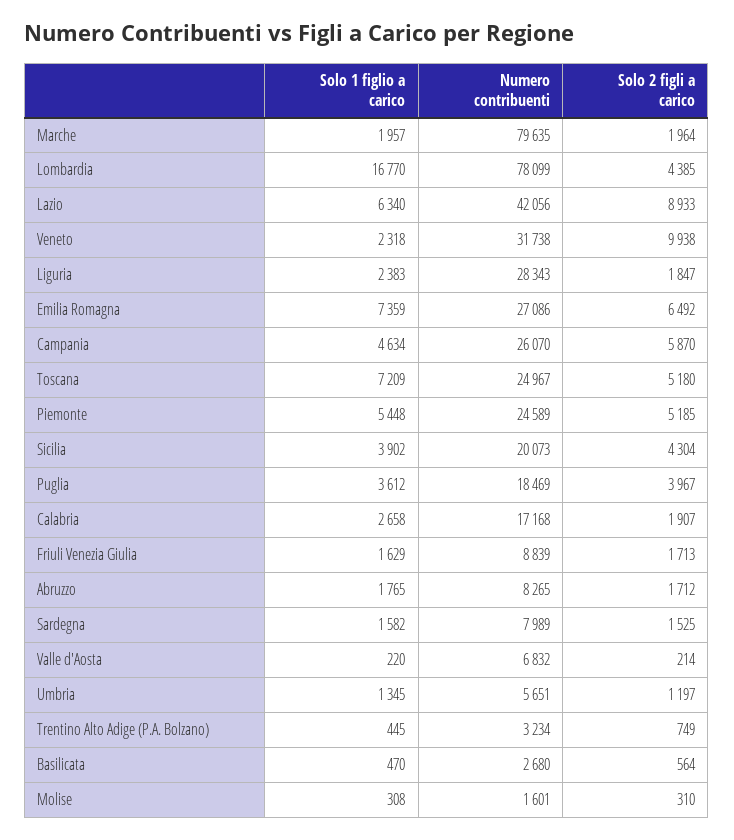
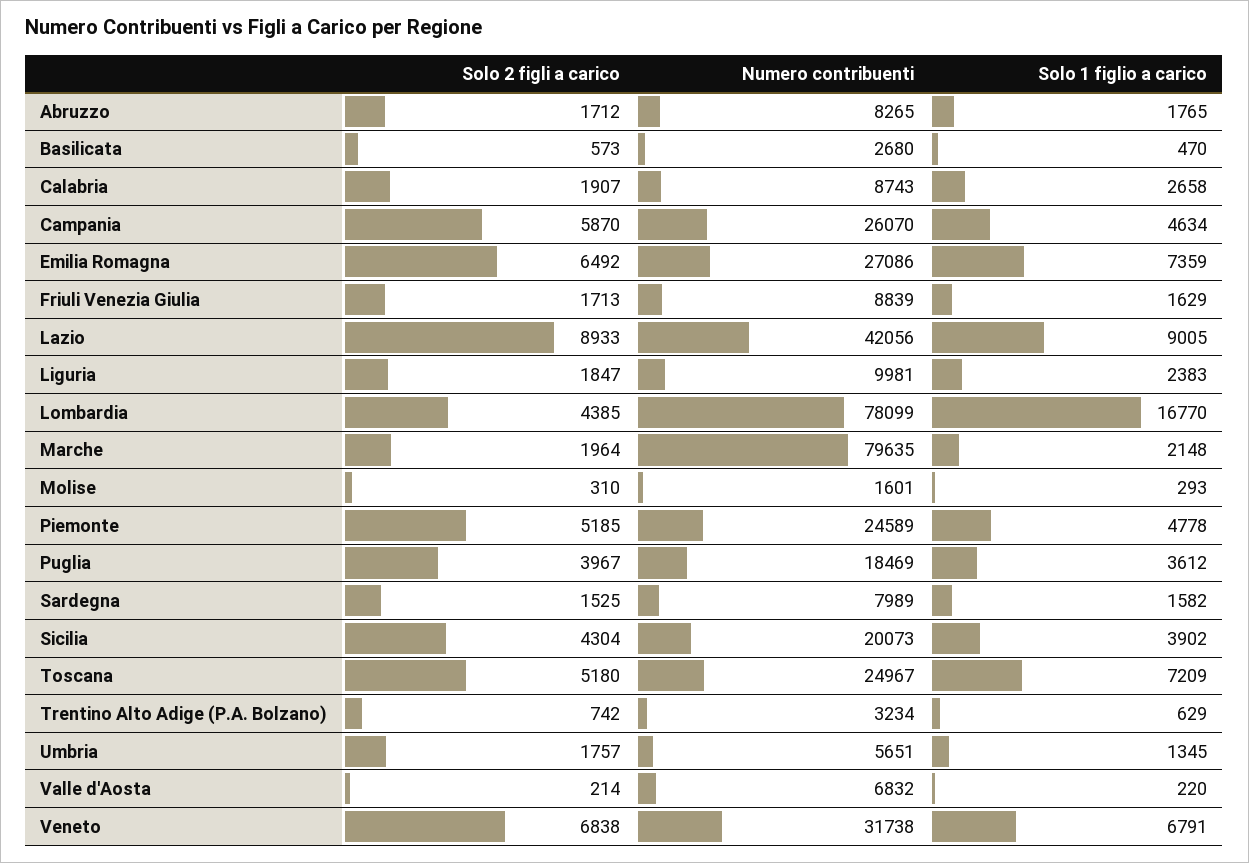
Solo 1 figlio a carico, Marche: 1957 -> 2148
Solo 1 figlio a carico, Lazio: 6340 -> 9005
Solo 1 figlio a carico, Veneto: 2318 -> 6791
Solo 2 figli a carico, Veneto: 9938 -> 6838
Numero contribuenti, Liguria: 28343 -> 9981
Solo 1 figlio a carico, Piemonte: 5448 -> 4778
Numero contribuenti, Calabria: 17168 -> 8743
Solo 2 figli a carico, Umbria: 1197 -> 1757
Solo 1 figlio a carico, Trentino Alto Adige (P.A. Bolzano): 445 -> 629
Solo 2 figli a carico, Trentino Alto Adige (P.A. Bolzano): 749 -> 742
Solo 2 figli a carico, Basilicata: 564 -> 573
Solo 1 figlio a carico, Molise: 308 -> 293

